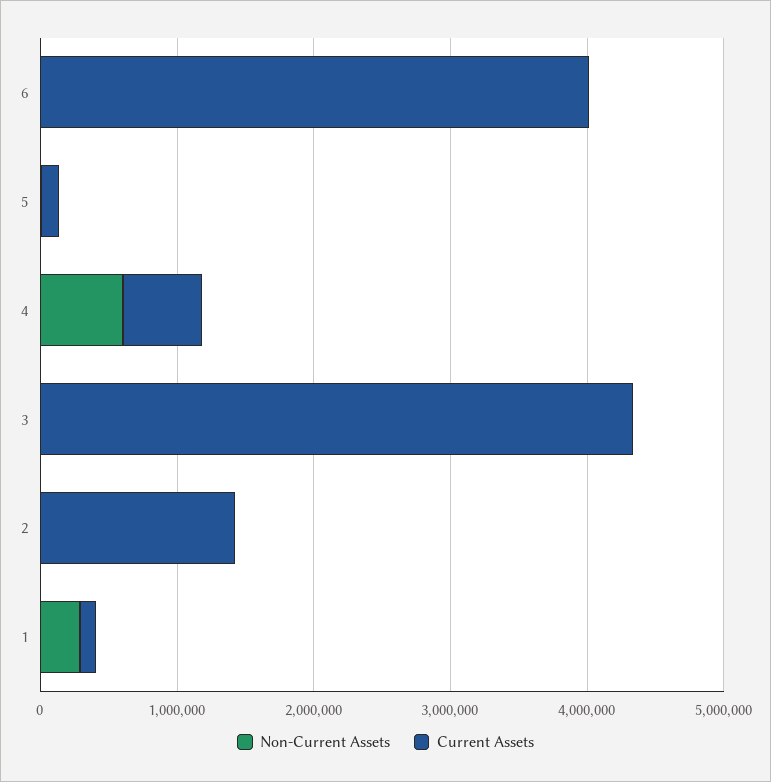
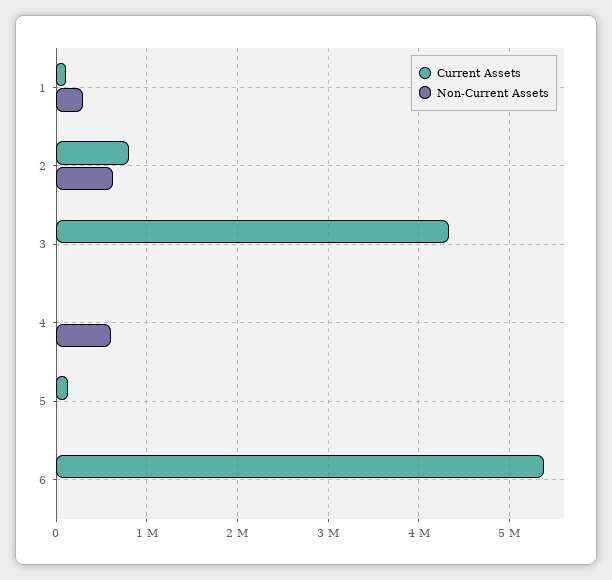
Current Assets, 6: 4000000 -> 5400000
Current Assets, 4: 600000 -> 0
Non-Current Assets, 2: 0 -> 600000
Current Assets, 2: 1400000 -> 800000

